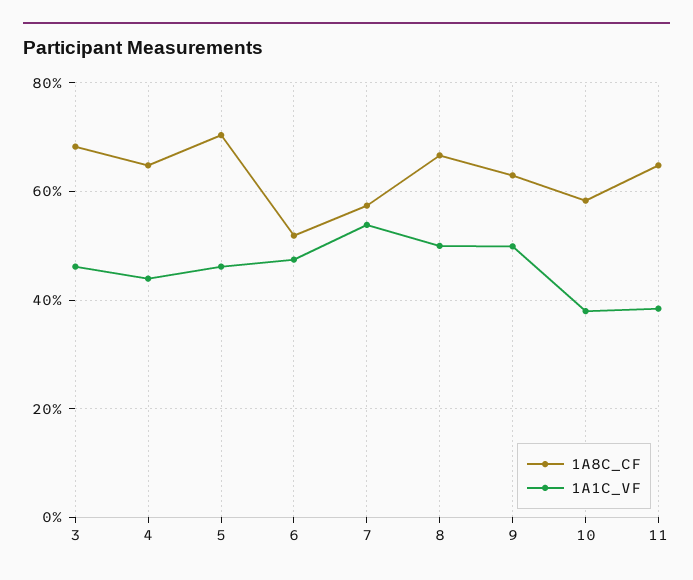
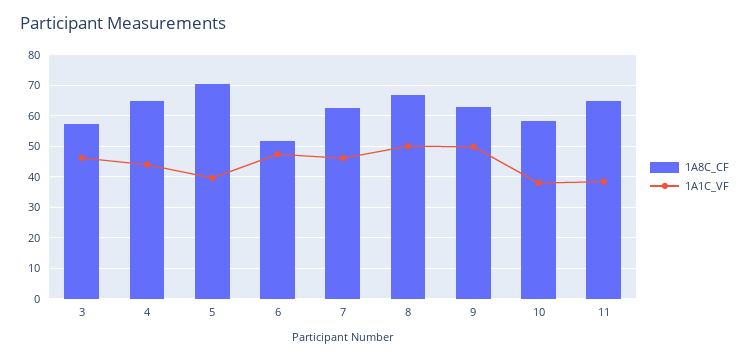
1A8C_CF, 3: 68 -> 58
1A1C_VF, 5: 46 -> 40
1A8C_CF, 7: 58 -> 62
1A1C_VF, 7: 54 -> 46

